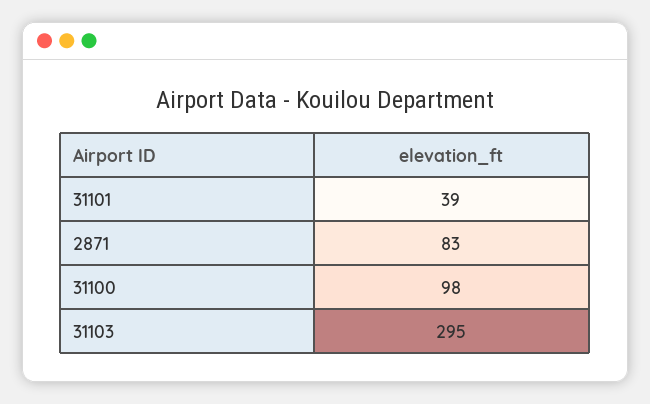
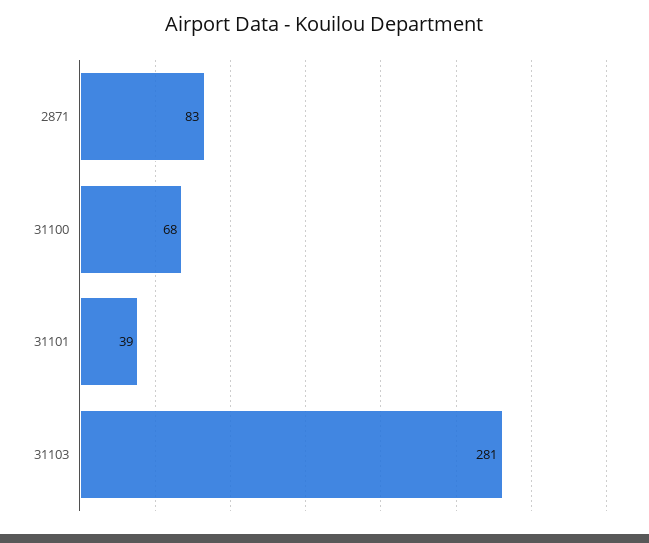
31100: 98 -> 68
31103: 295 -> 281

